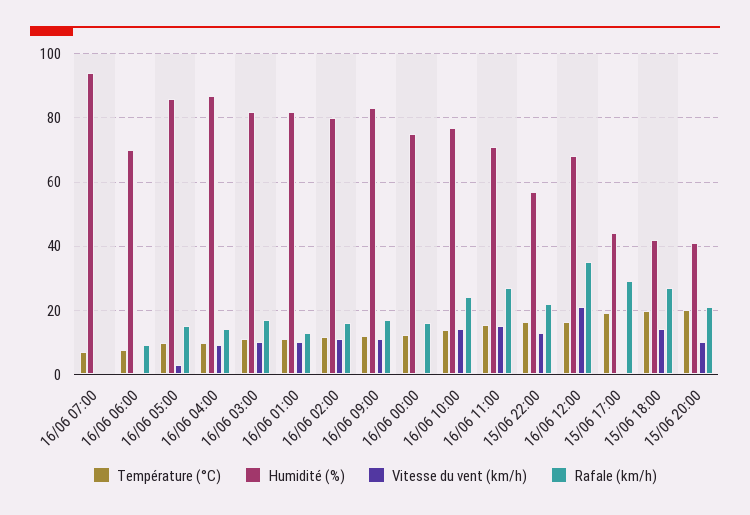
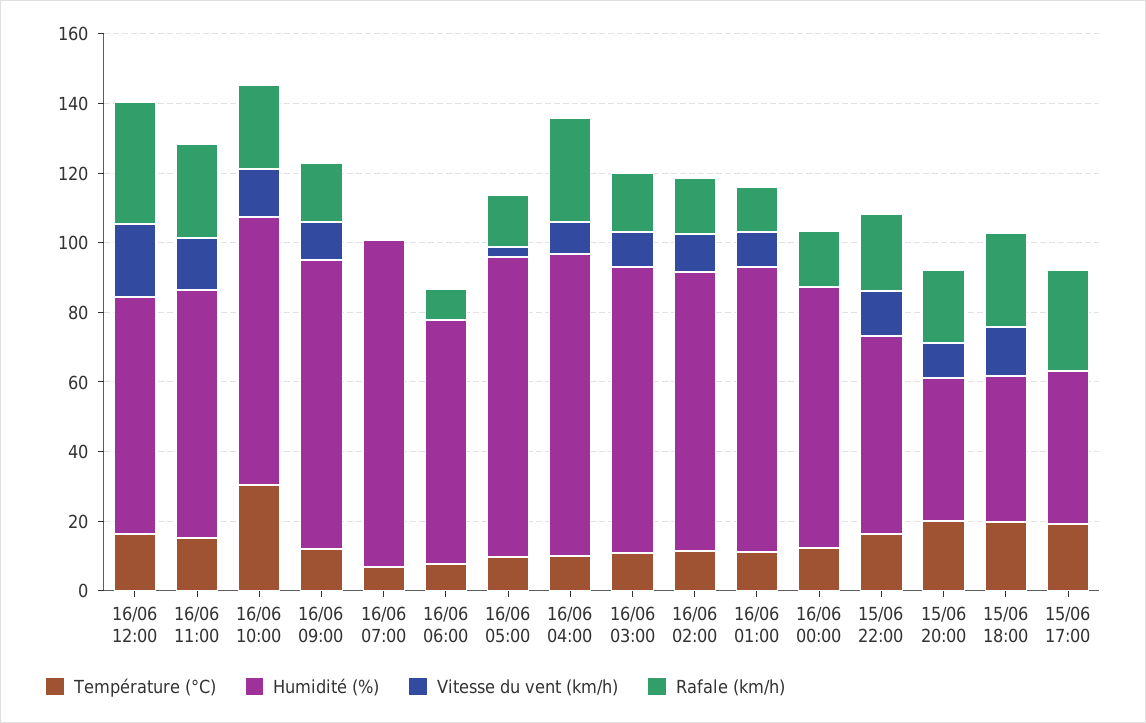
Rafale (km/h), 16/06 04:00: 14 -> 30
Température (°C), 16/06 10:00: 14 -> 30

